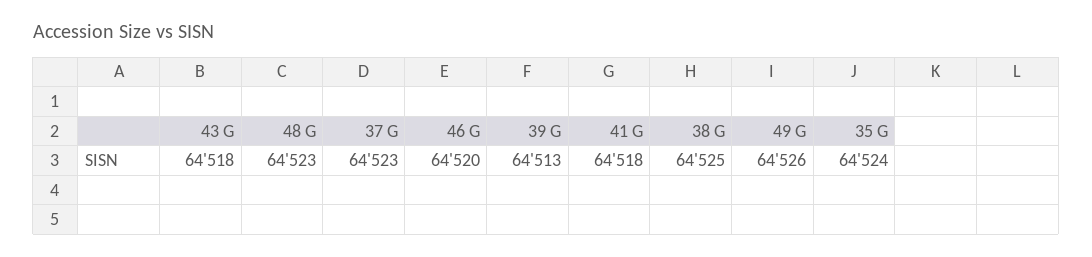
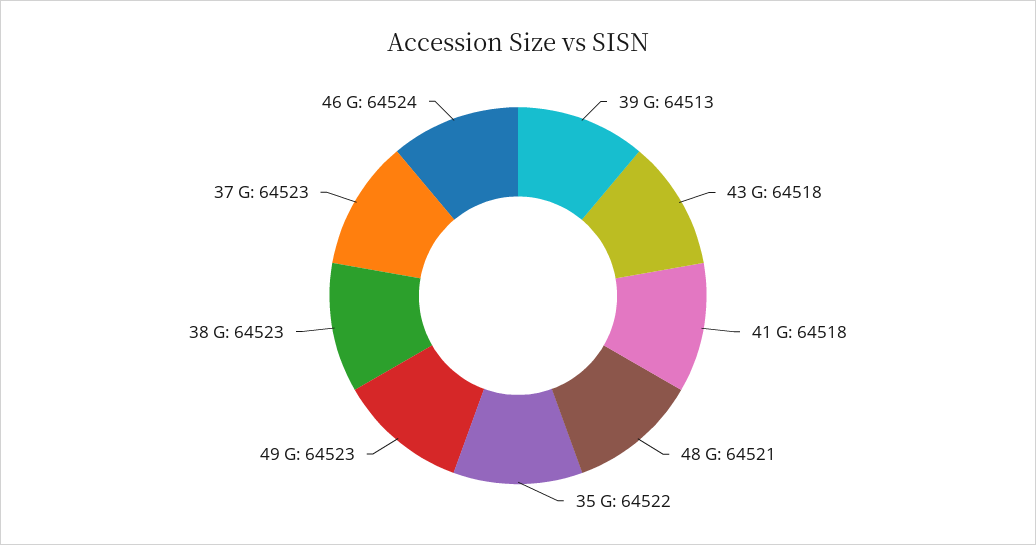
48 G: 64523 -> 64521
46 G: 64520 -> 64524
38 G: 64525 -> 64523
49 G: 64526 -> 64523
35 G: 64524 -> 64522

